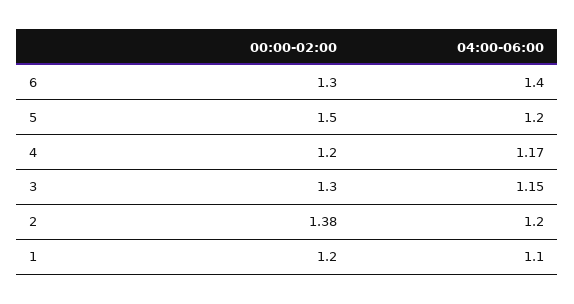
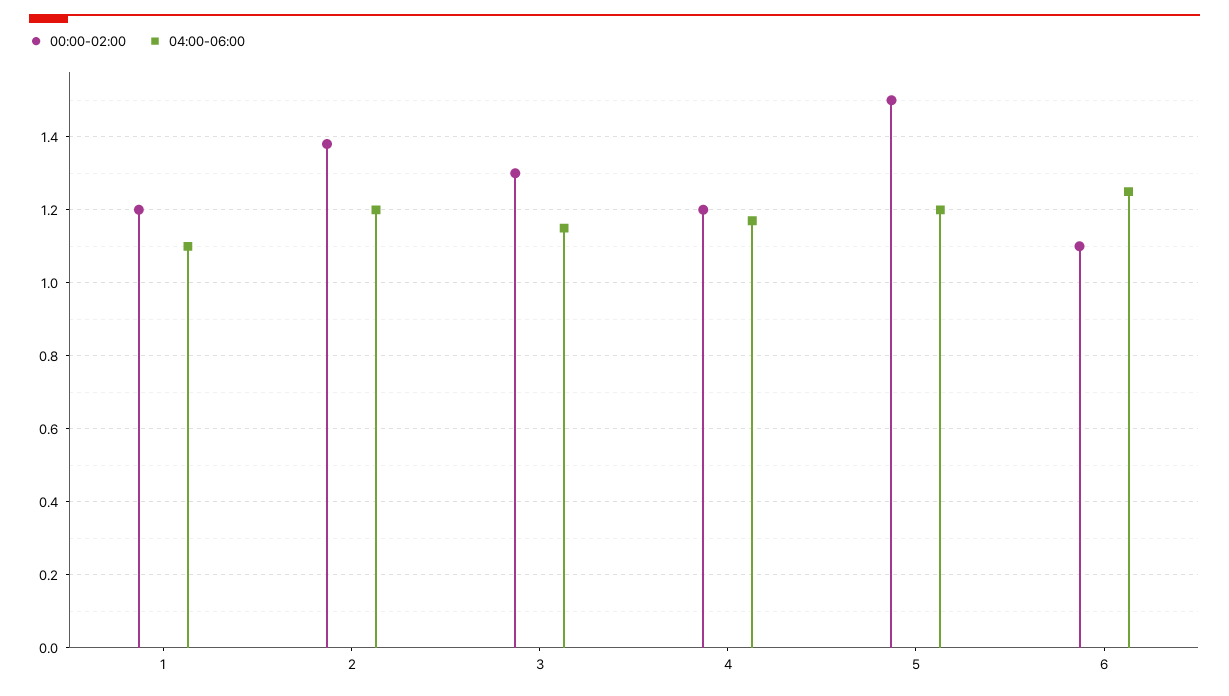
00:00-02:00, 6: 1.3 -> 1.1
04:00-06:00, 6: 1.4 -> 1.25

